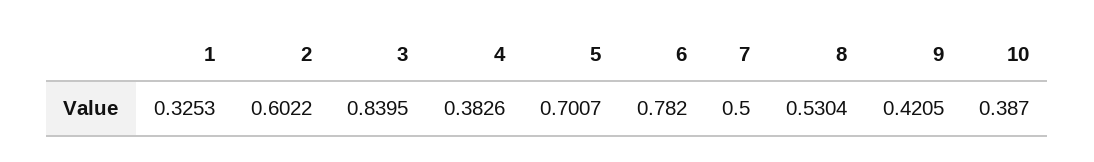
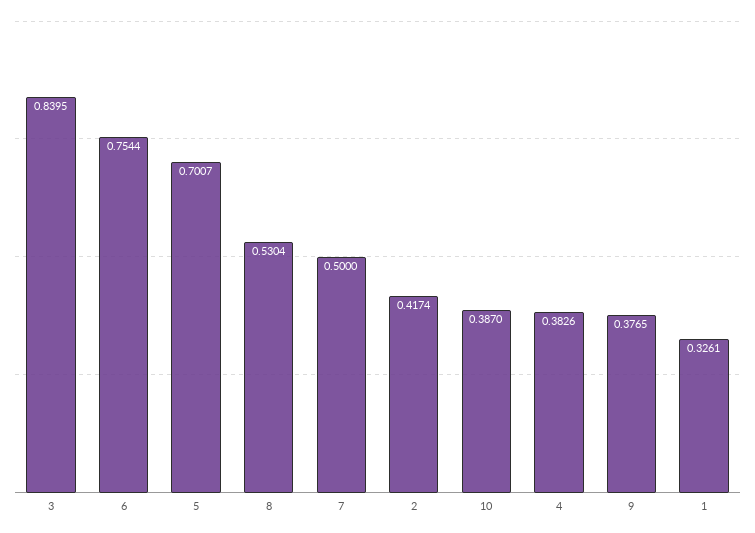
1: 0.3253 -> 0.3261
2: 0.6022 -> 0.4174
6: 0.782 -> 0.7544
9: 0.4205 -> 0.3765

